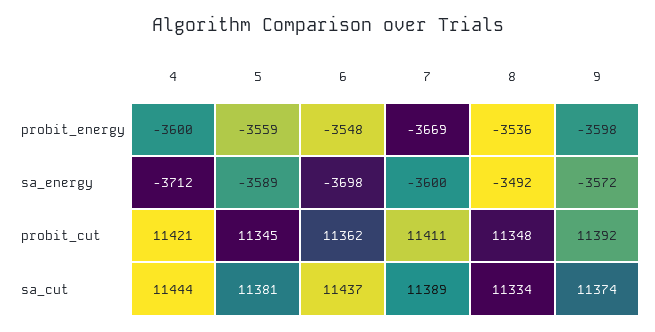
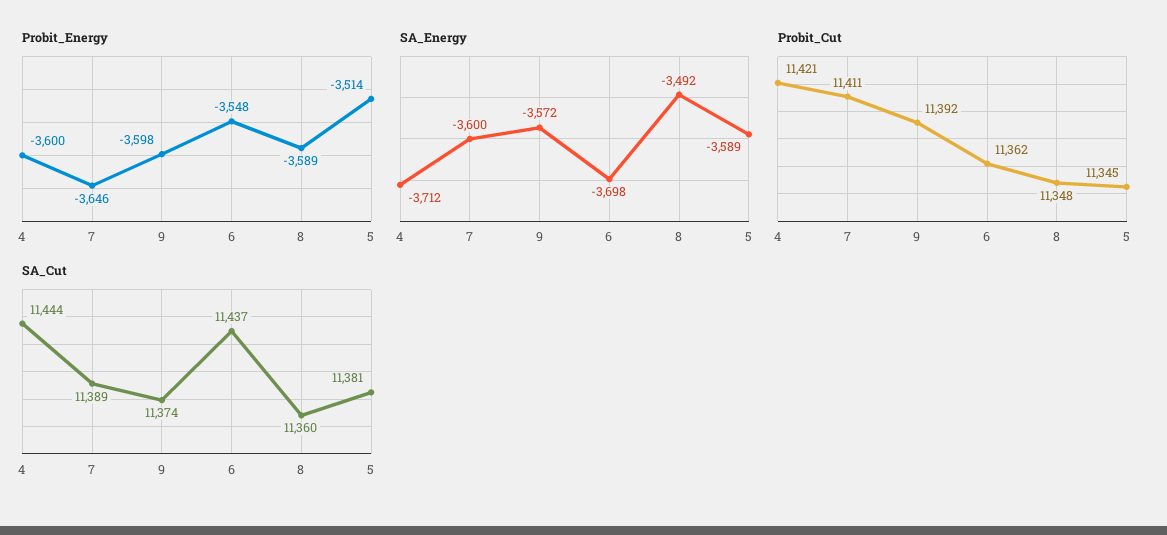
probit_energy, 5: -3559 -> -3514
probit_energy, 7: -3669 -> -3646
probit_energy, 8: -3536 -> -3589
sa_cut, 8: 11334 -> 11360

